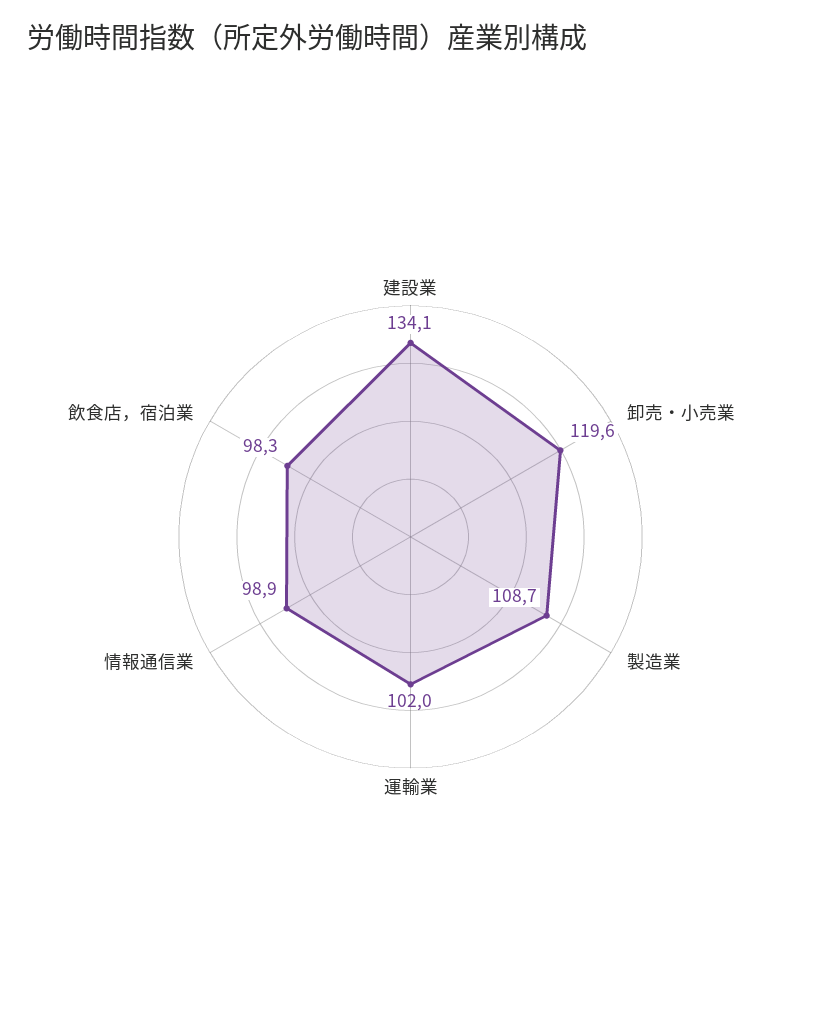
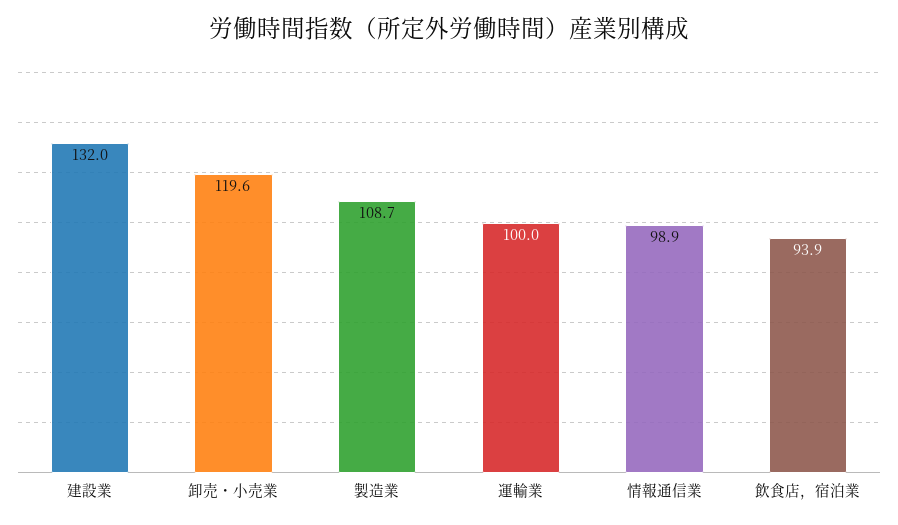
建設業: 134.1 -> 132
運輸業: 102 -> 100
飲食店，宿泊業: 98.3 -> 93.9

